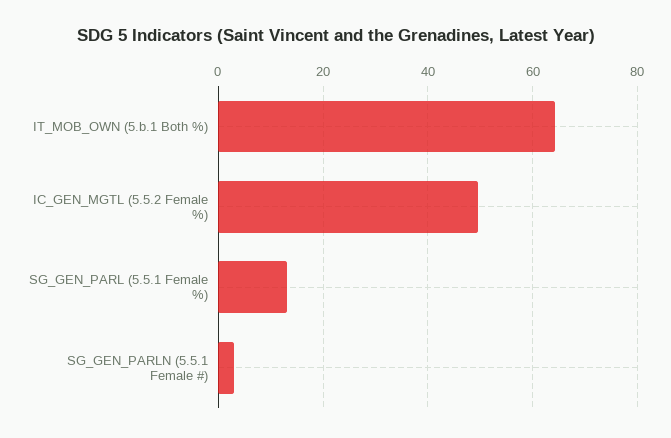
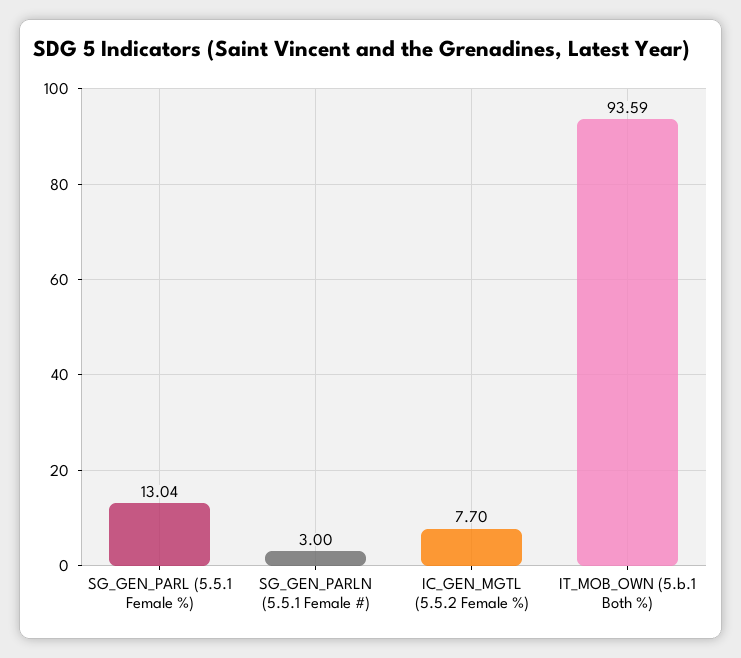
IT_MOB_OWN (5.b.1 Both %): 64 -> 93.59
IC_GEN_MGTL (5.5.2 Female %): 50 -> 7.7

